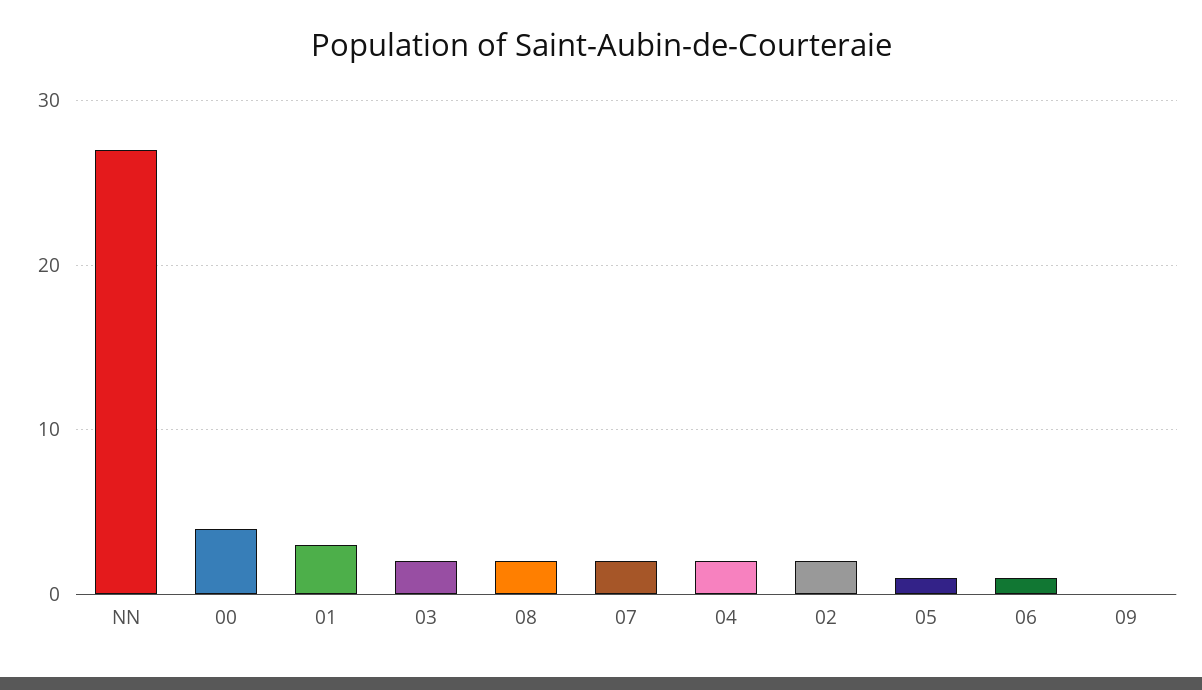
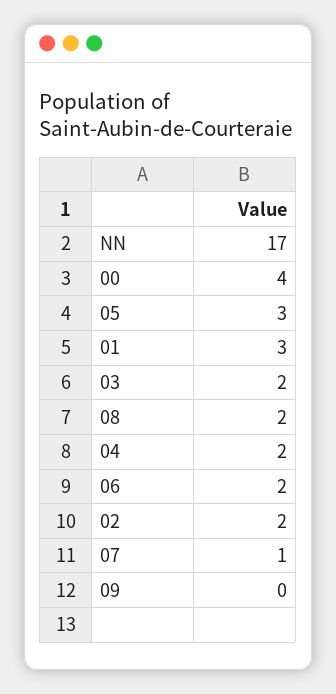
NN: 27 -> 17
07: 2 -> 1
05: 1 -> 3
06: 1 -> 2

